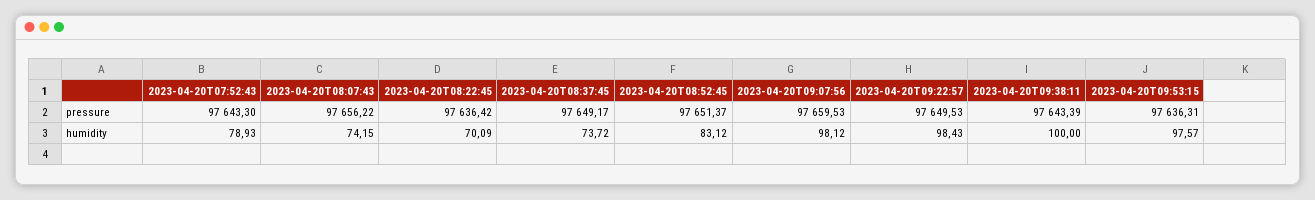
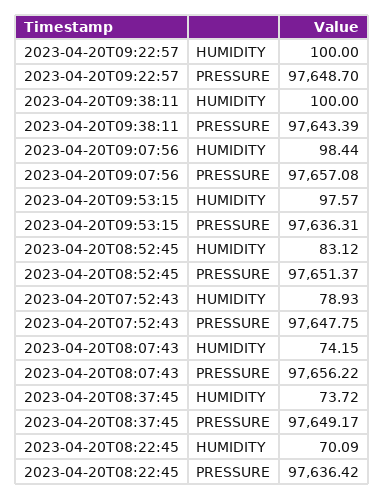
2023-04-20T07:52:43, pressure: 97643.3 -> 97647.75
2023-04-20T09:07:56, pressure: 97659.53 -> 97657.08
2023-04-20T09:22:57, pressure: 97649.53 -> 97648.7
2023-04-20T09:07:56, humidity: 98.12 -> 98.44
2023-04-20T09:22:57, humidity: 98.43 -> 100

